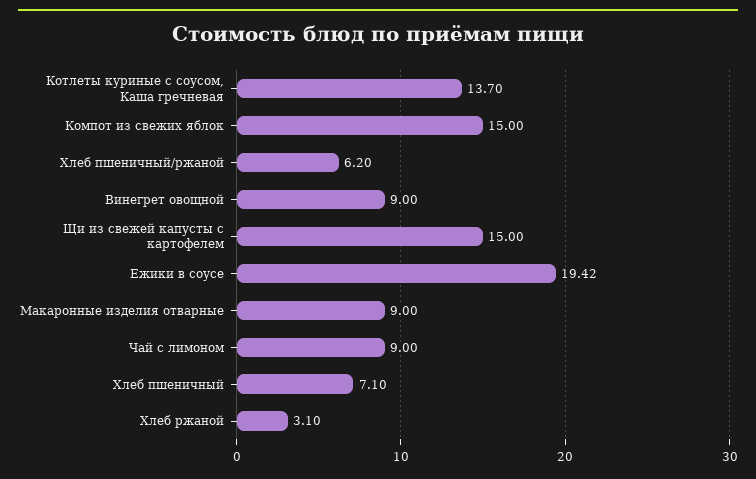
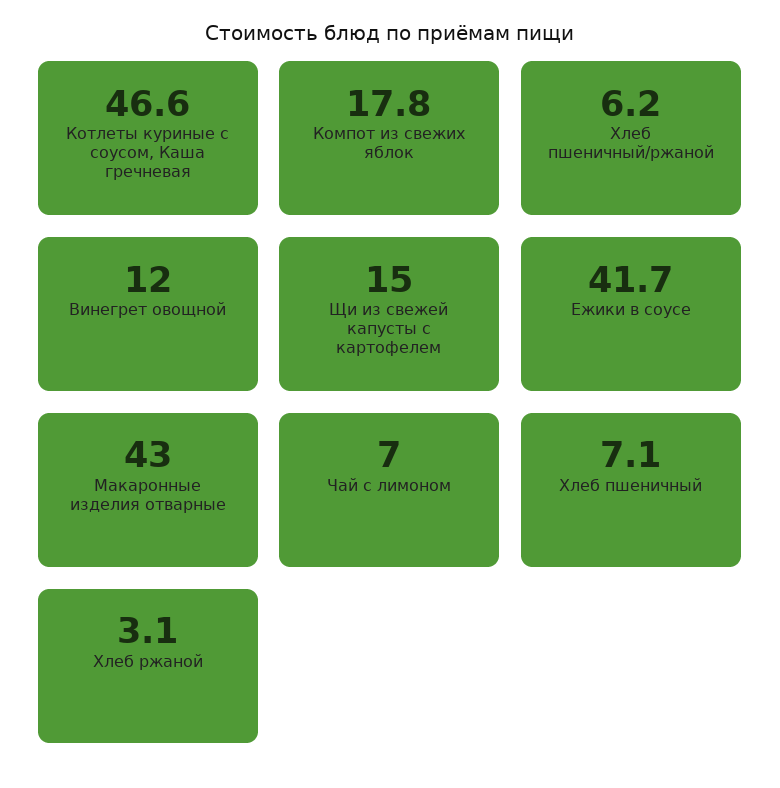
Котлеты куриные с соусом, Каша гречневая: 13.7 -> 46.6
Компот из свежих яблок: 15 -> 17.8
Винегрет овощной: 9 -> 12
Ежики в соусе: 19.42 -> 41.7
Макаронные изделия отварные: 9 -> 43
Чай с лимоном: 9 -> 7

